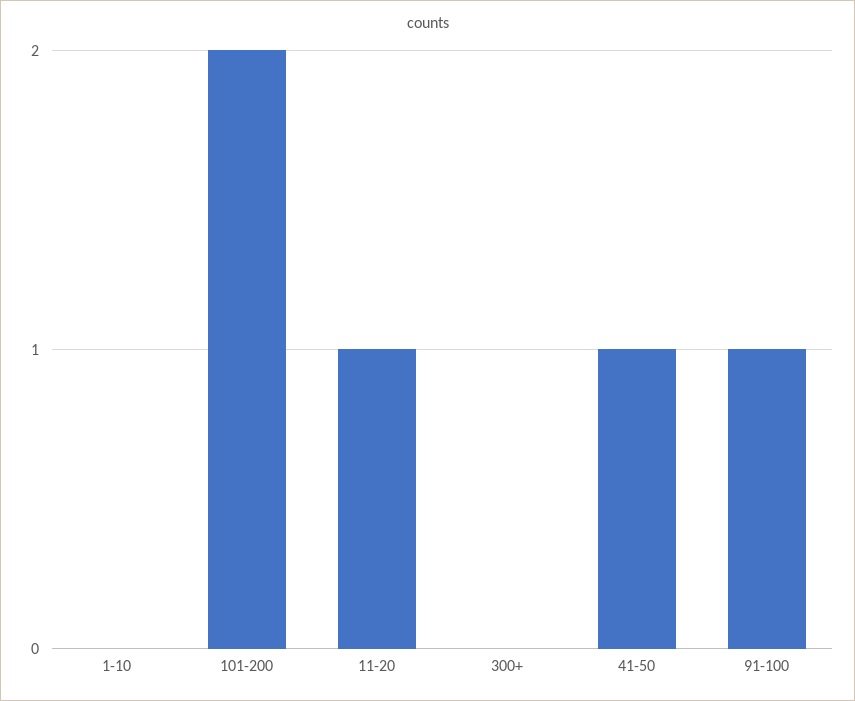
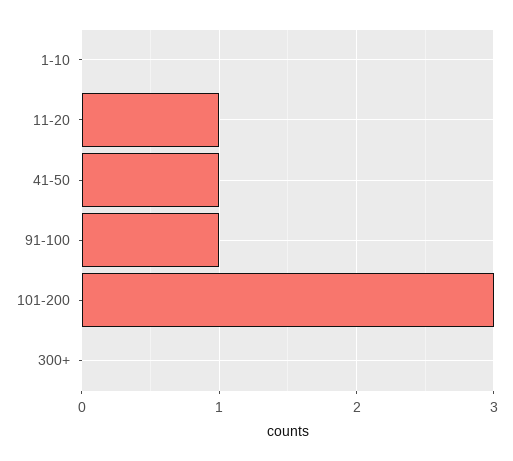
101-200: 2 -> 3

